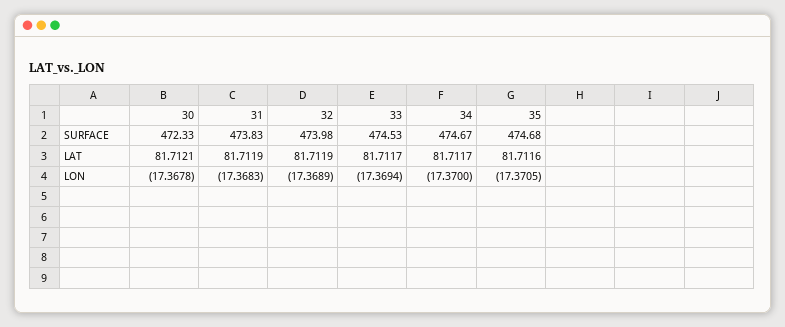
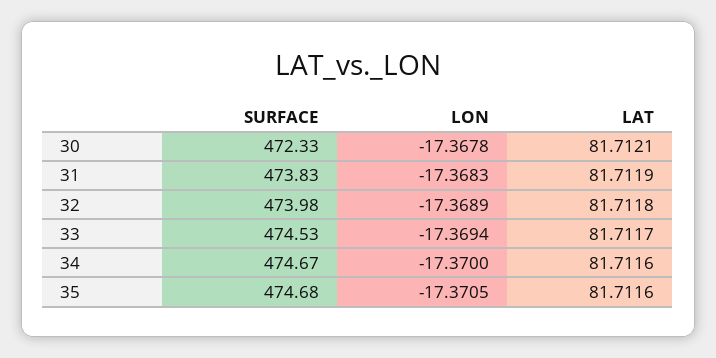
32, LAT: 81.7119 -> 81.7118
34, LAT: 81.7117 -> 81.7116

